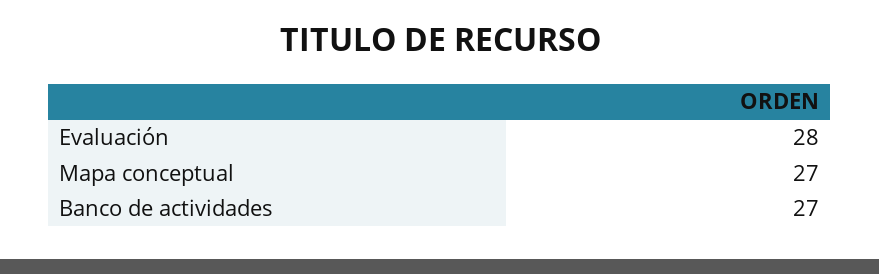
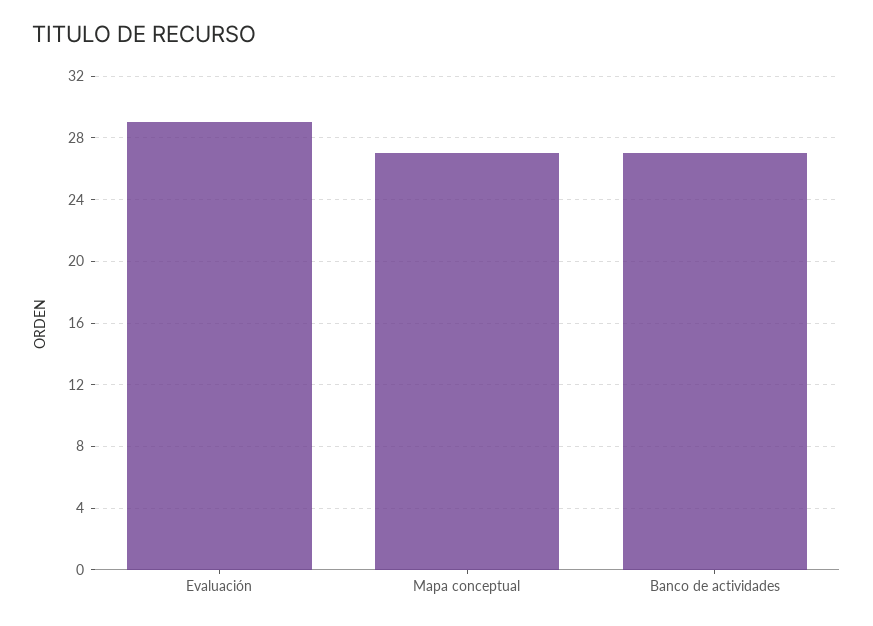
Evaluación: 28 -> 29

